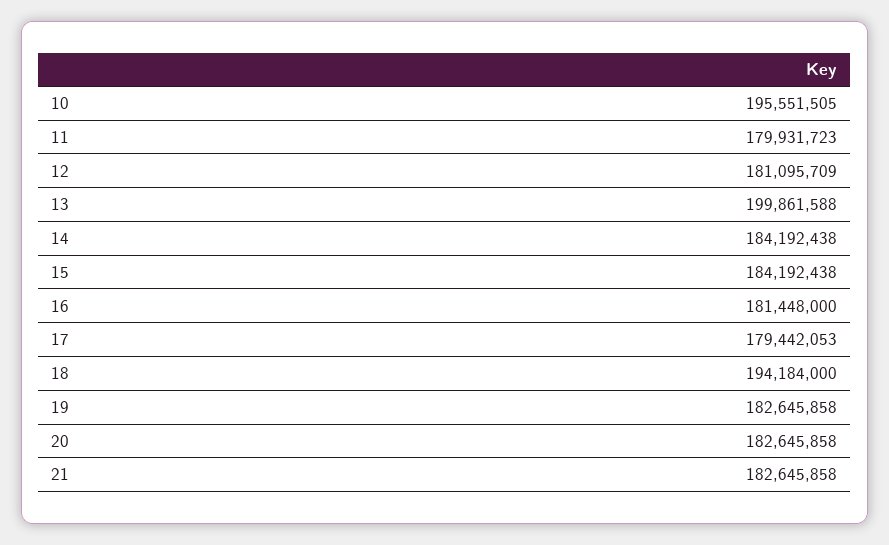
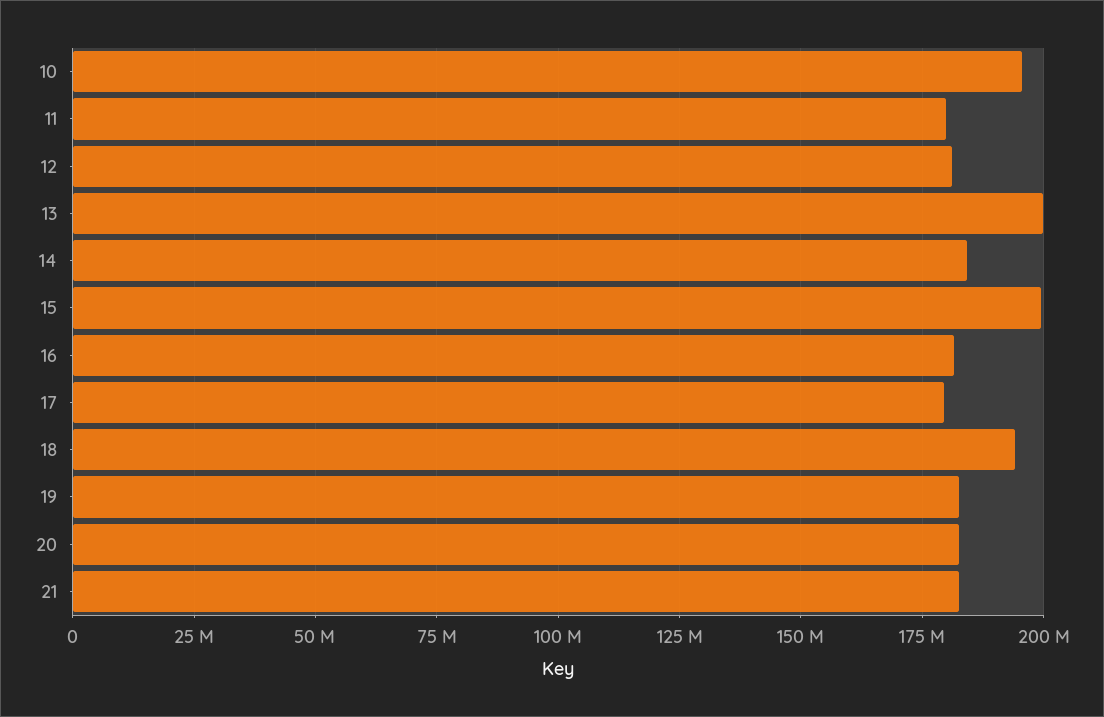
15: 184192438 -> 200000000

